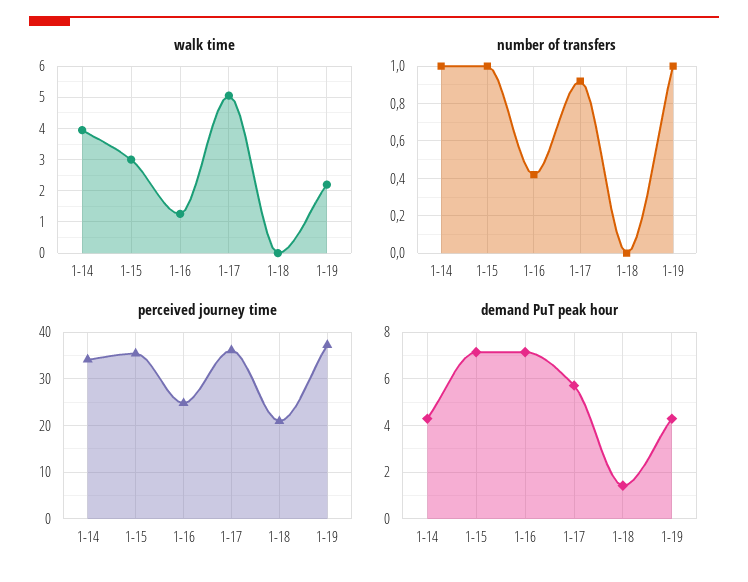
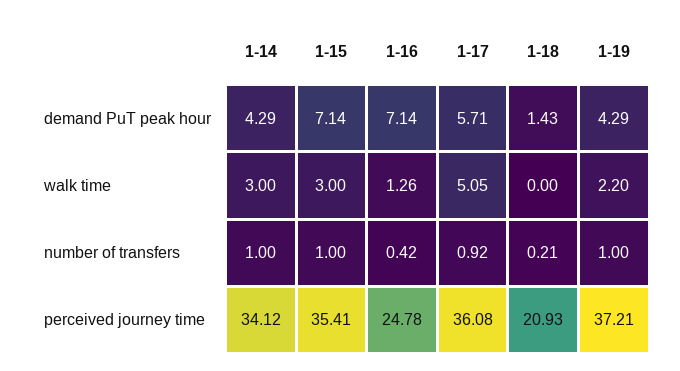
walk time, 1-14: 4 -> 3
number of transfers, 1-18: 0 -> 0.21

